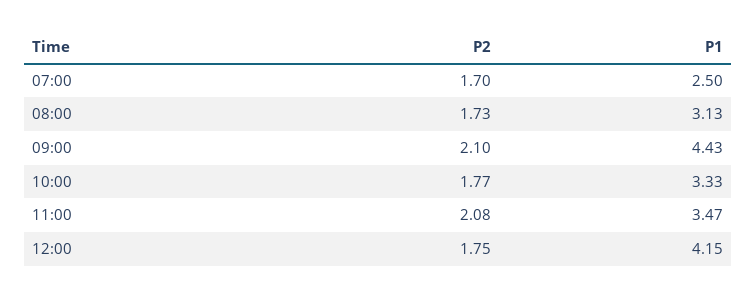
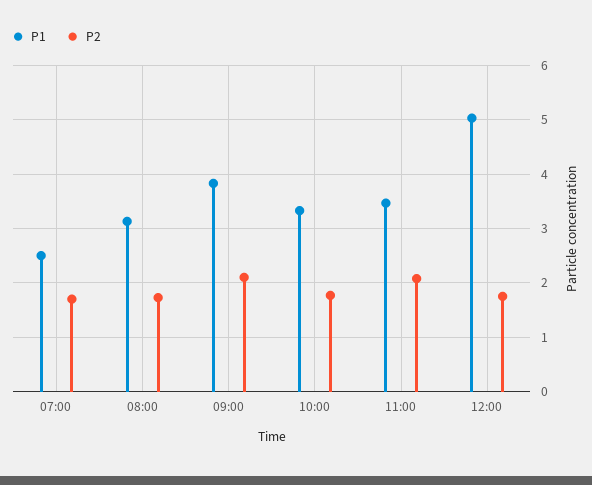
P1, 09:00: 4.43 -> 3.8
P1, 12:00: 4.15 -> 5

